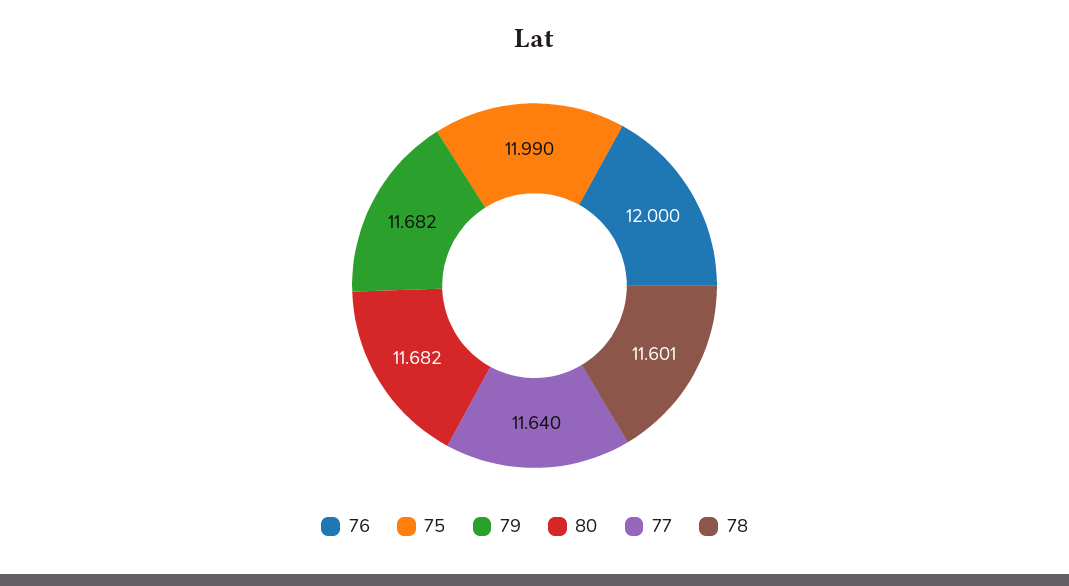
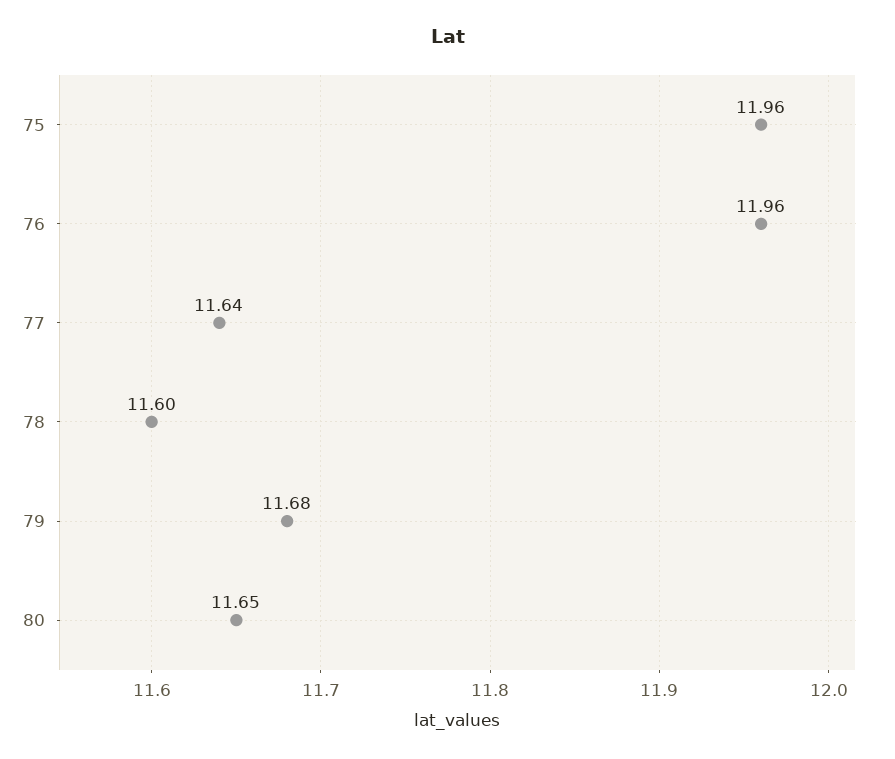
76: 12 -> 11.96
75: 11.99 -> 11.96
80: 11.682 -> 11.65

